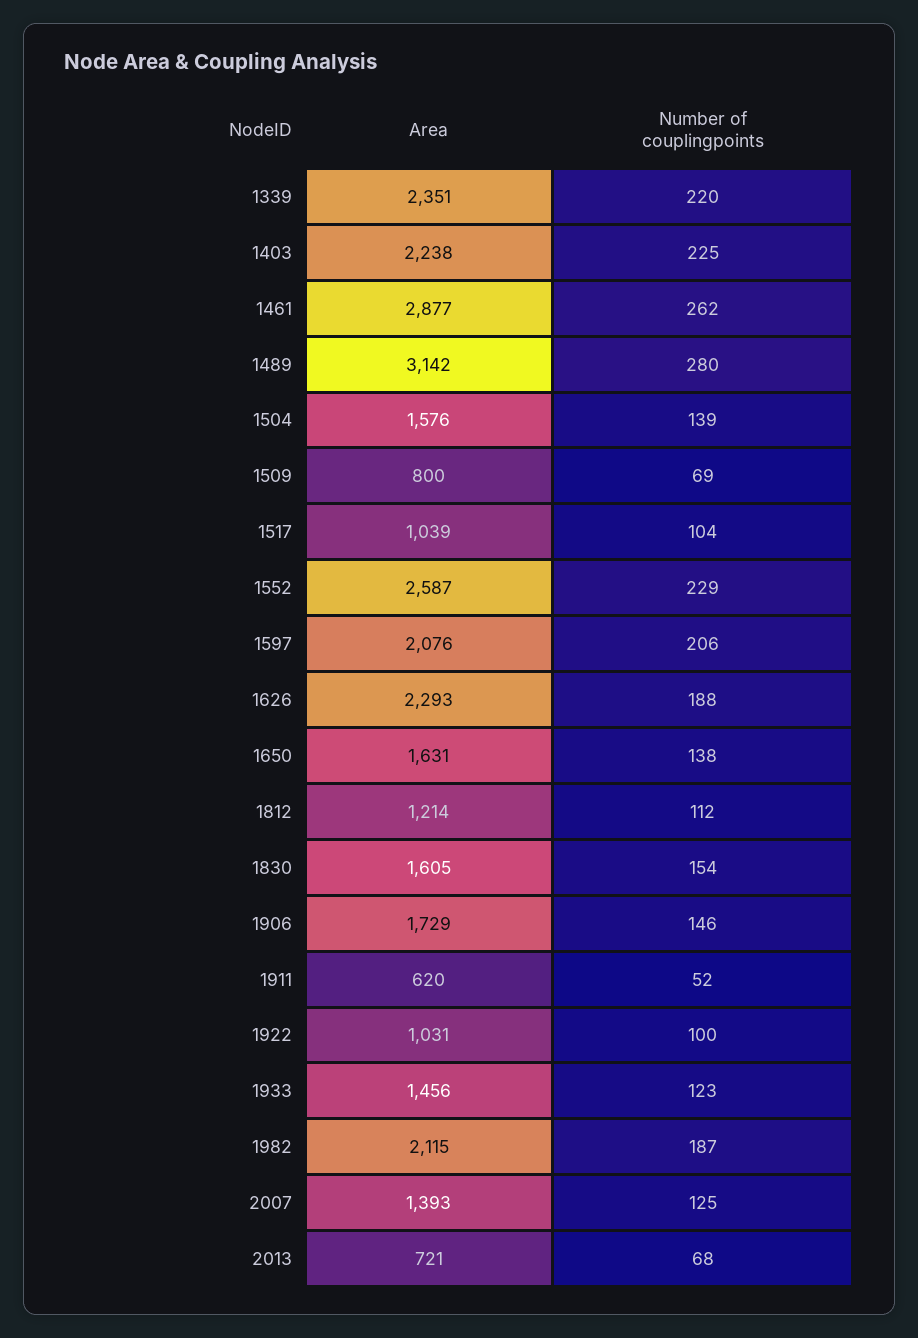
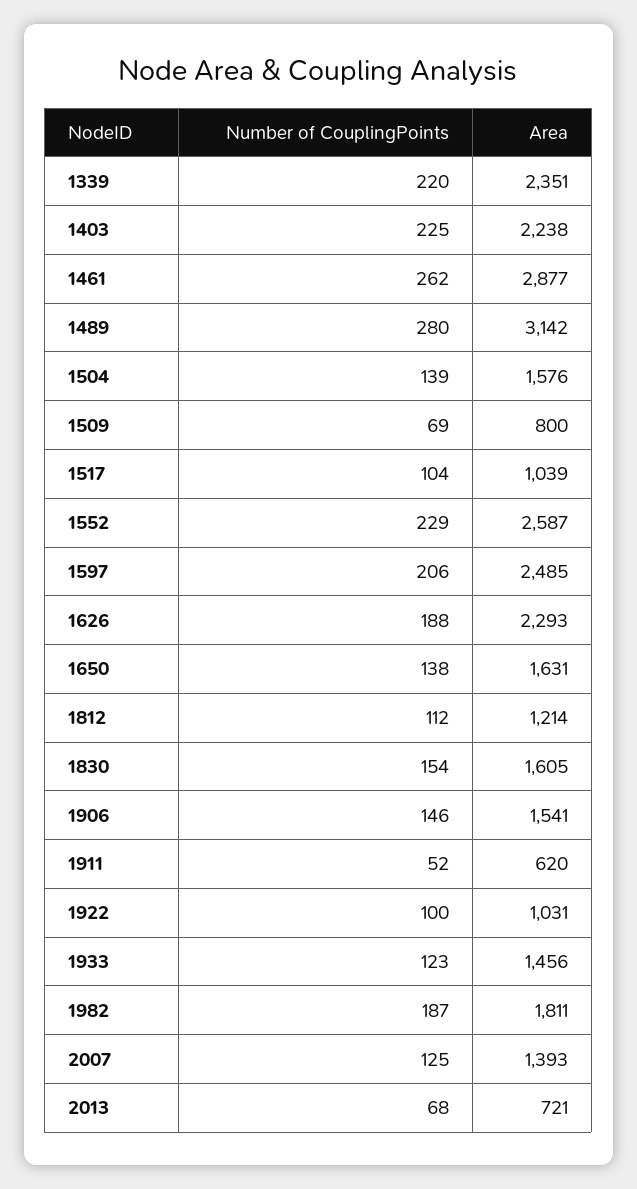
Area, 1597: 2076 -> 2485
Area, 1906: 1729 -> 1541
Area, 1982: 2115 -> 1811

